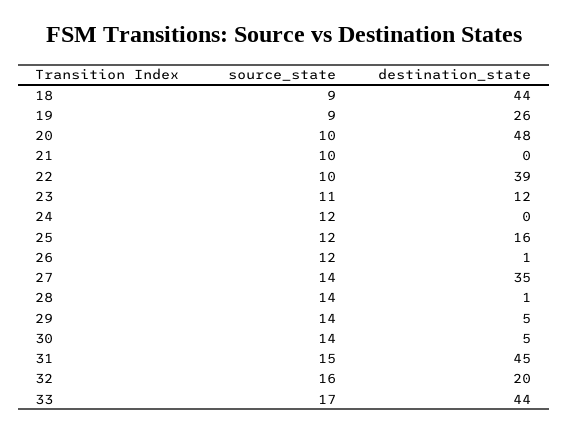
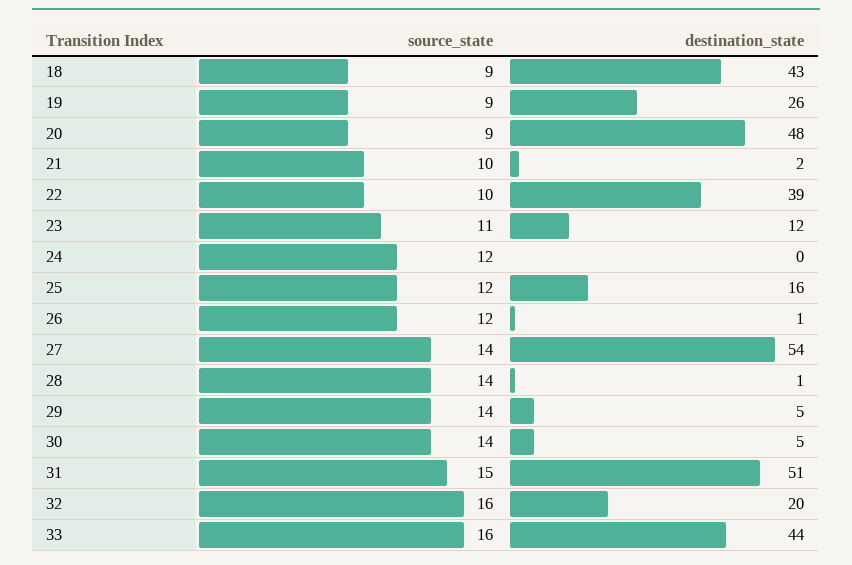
destination_state, 18: 44 -> 43
source_state, 20: 10 -> 9
destination_state, 21: 0 -> 2
destination_state, 27: 35 -> 54
destination_state, 31: 45 -> 51
source_state, 33: 17 -> 16

